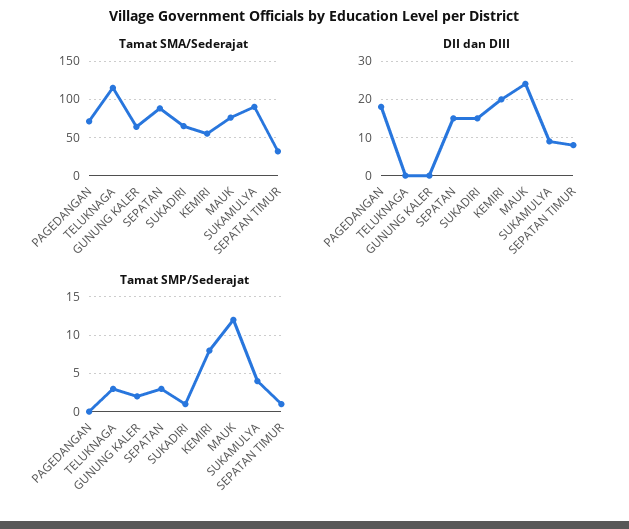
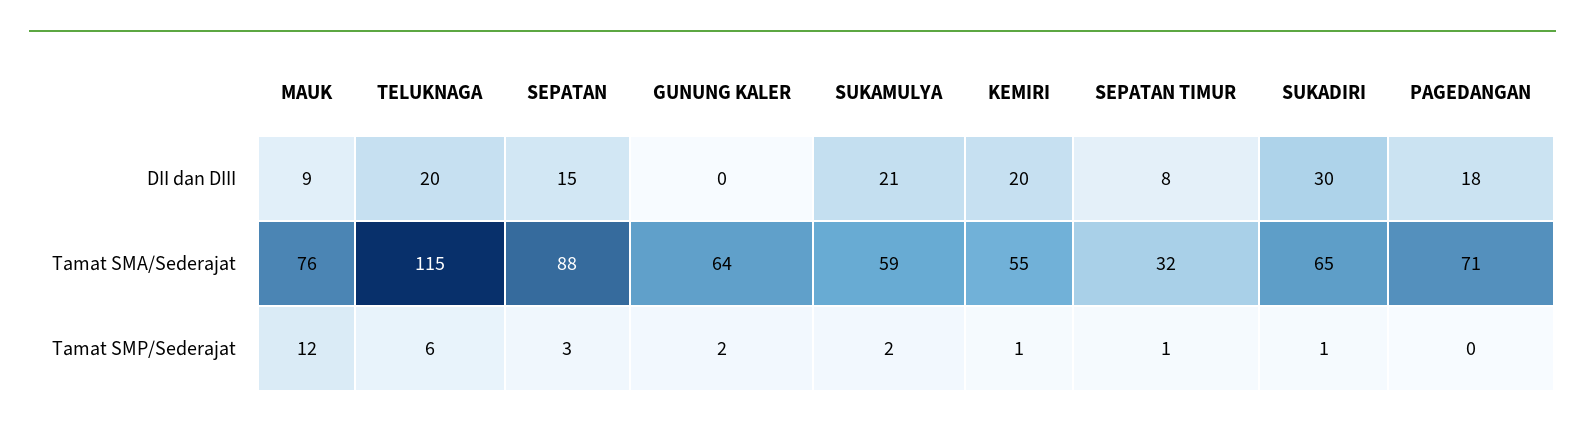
Tamat SMA/Sederajat, SUKAMULYA: 90 -> 59
DII dan DIII, TELUKNAGA: 0 -> 20
DII dan DIII, SUKADIRI: 15 -> 30
DII dan DIII, MAUK: 25 -> 9
DII dan DIII, SUKAMULYA: 10 -> 21
Tamat SMP/Sederajat, TELUKNAGA: 3 -> 6
Tamat SMP/Sederajat, KEMIRI: 8 -> 1
Tamat SMP/Sederajat, SUKAMULYA: 4 -> 2

